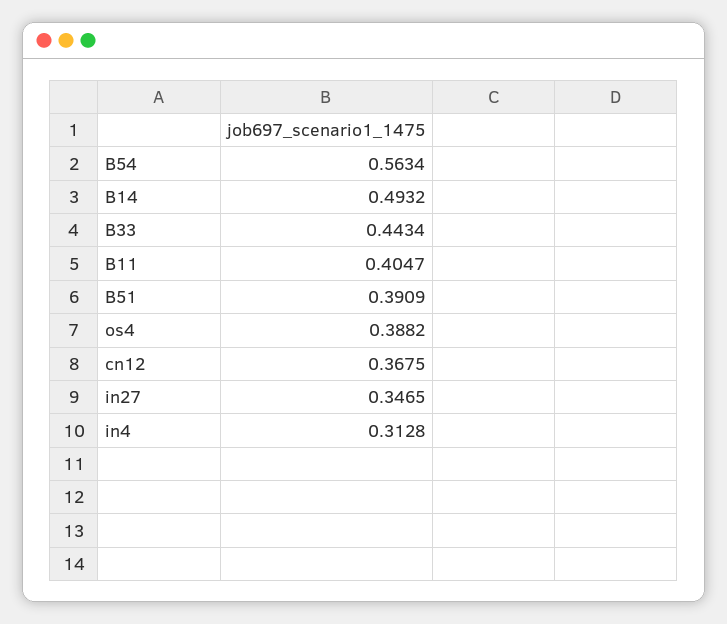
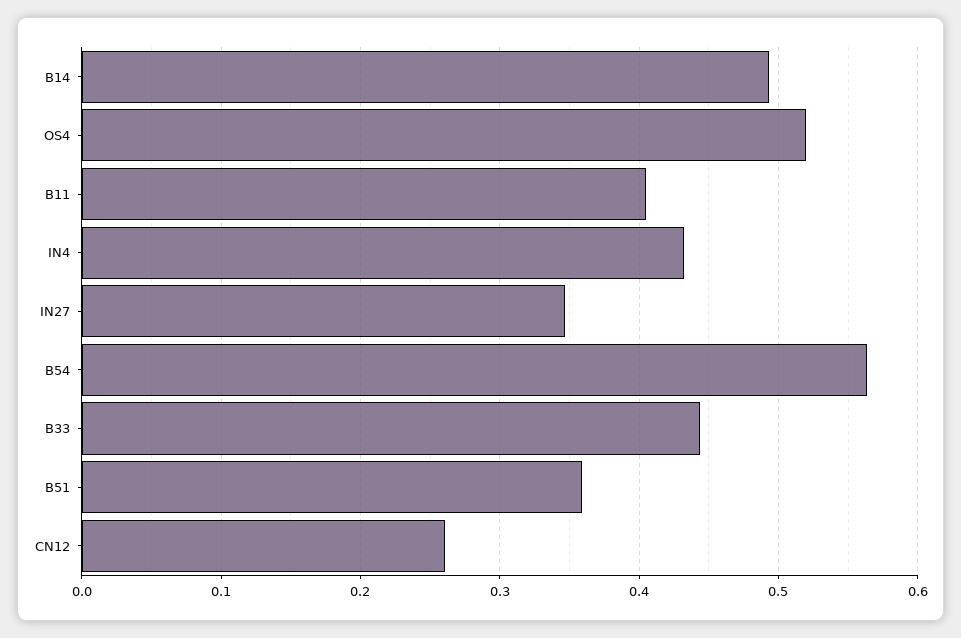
B51: 0.3909 -> 0.36
os4: 0.3882 -> 0.52
cn12: 0.3675 -> 0.26
in4: 0.3128 -> 0.43

